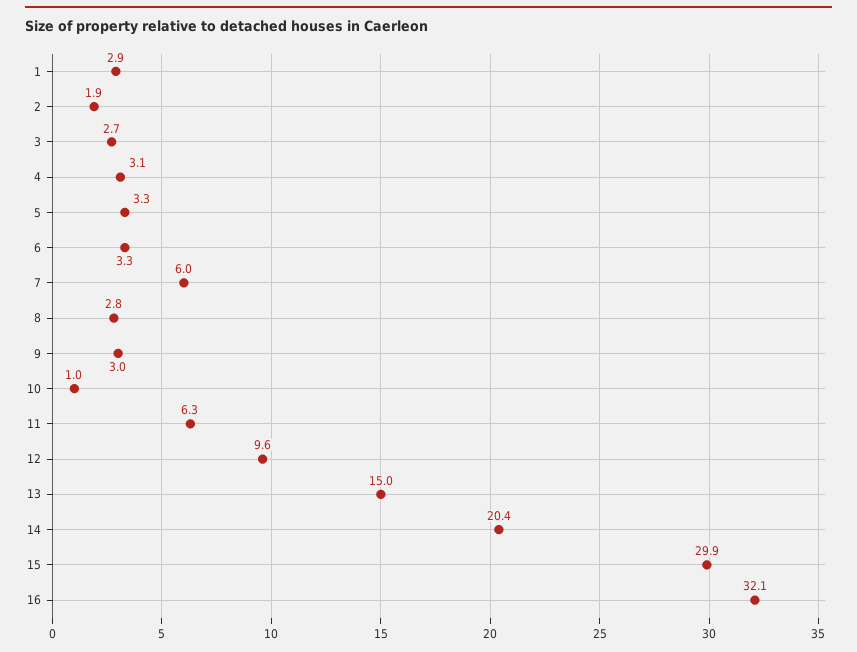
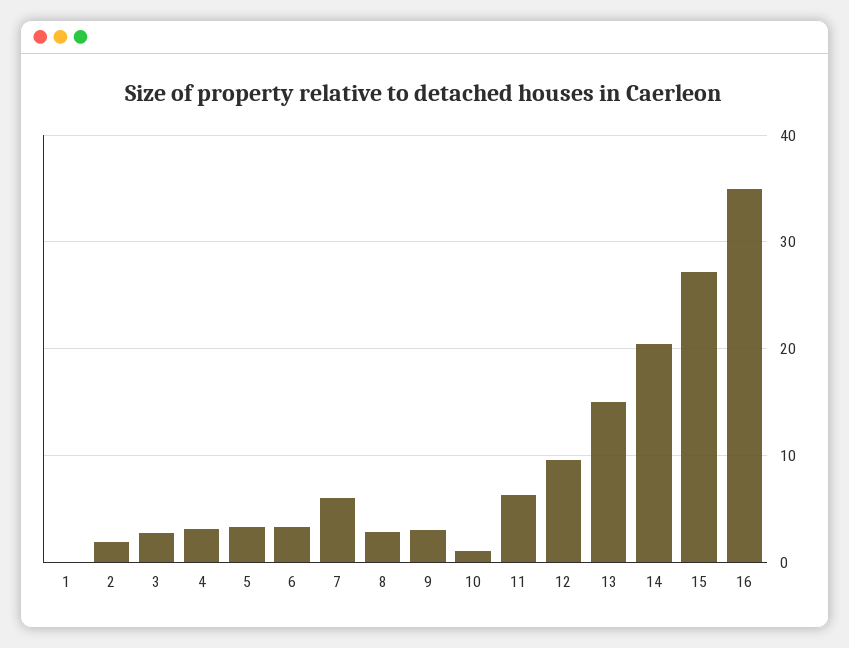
1: 2.9 -> 0
15: 29.9 -> 27
16: 32.1 -> 35

